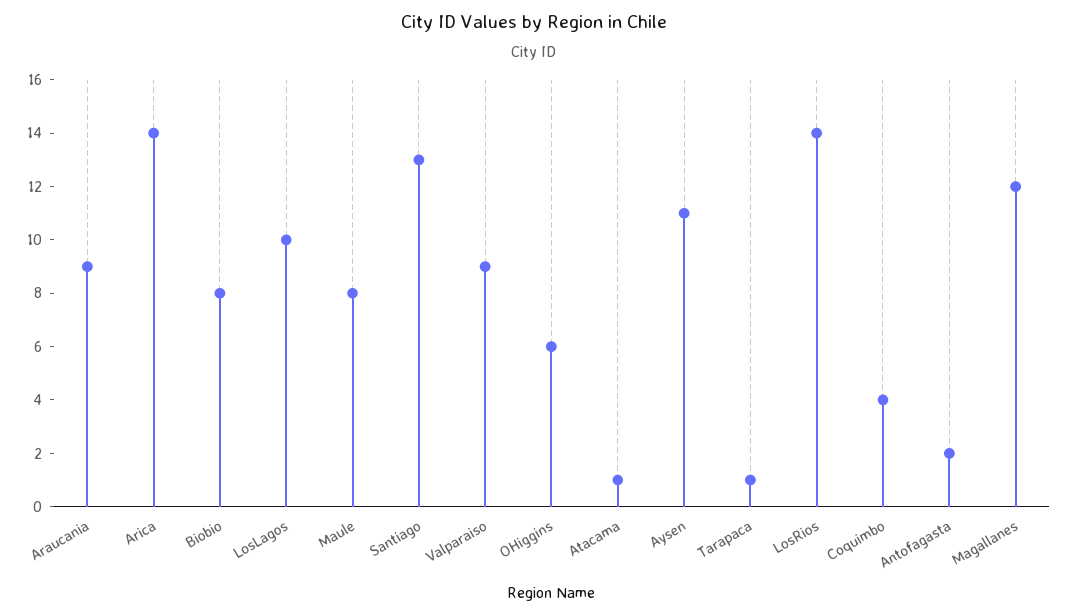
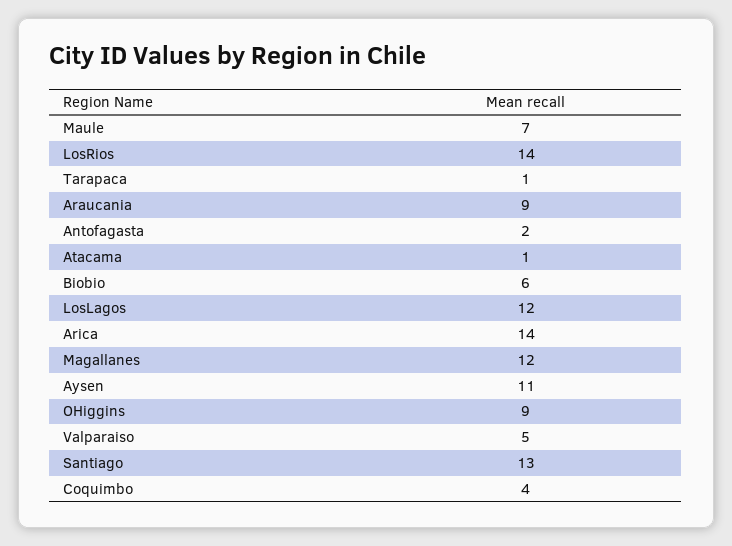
Biobio: 8 -> 6
LosLagos: 10 -> 12
Maule: 8 -> 7
Valparaiso: 9 -> 5
OHiggins: 6 -> 9

